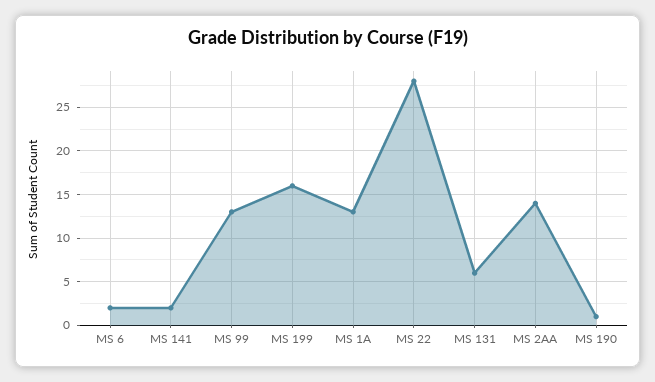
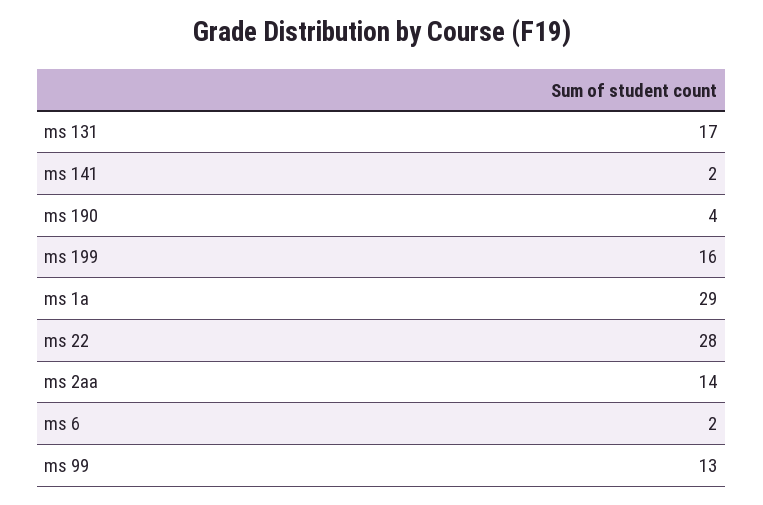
MS 1A: 13 -> 29
MS 131: 6 -> 17
MS 190: 1 -> 4

